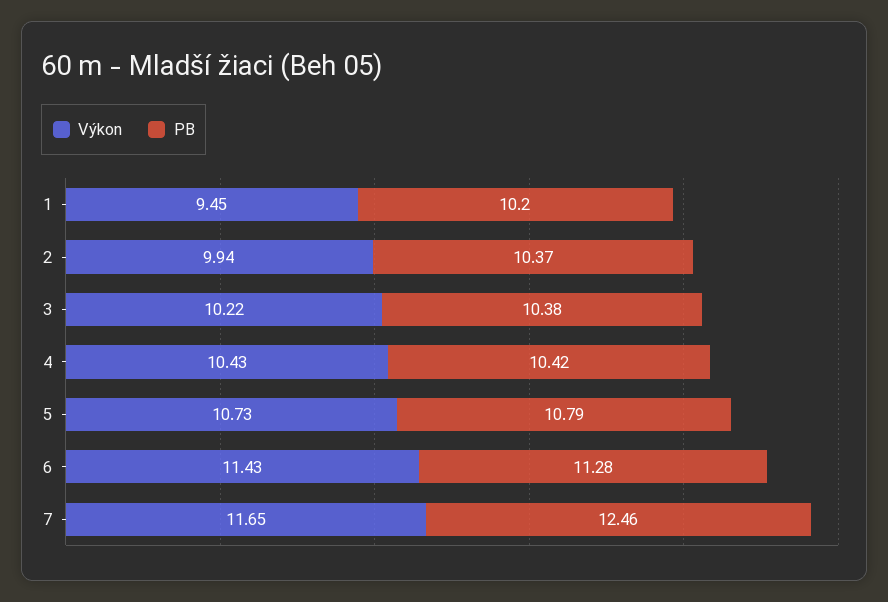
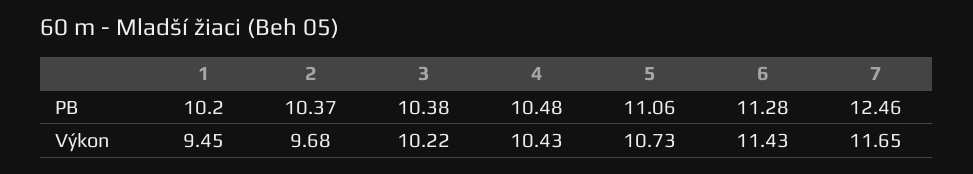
Výkon, 2: 9.94 -> 9.68
PB, 4: 10.42 -> 10.48
PB, 5: 10.79 -> 11.06

